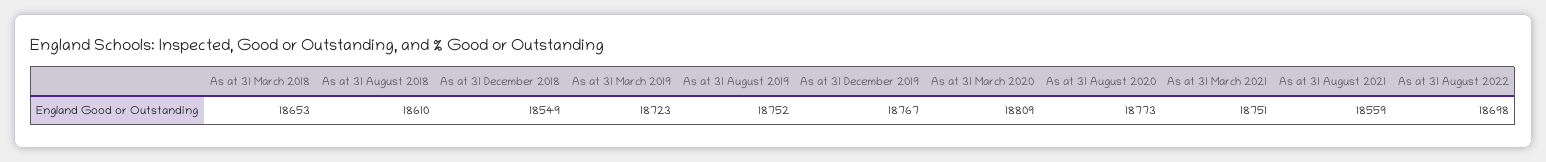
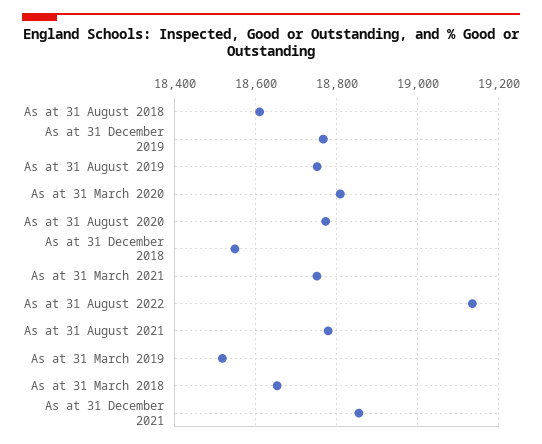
As at 31 March 2019: 18723 -> 18520
As at 31 August 2021: 18559 -> 18780
As at 31 August 2022: 18698 -> 19140
As at 31 December 2021: none -> 18860

